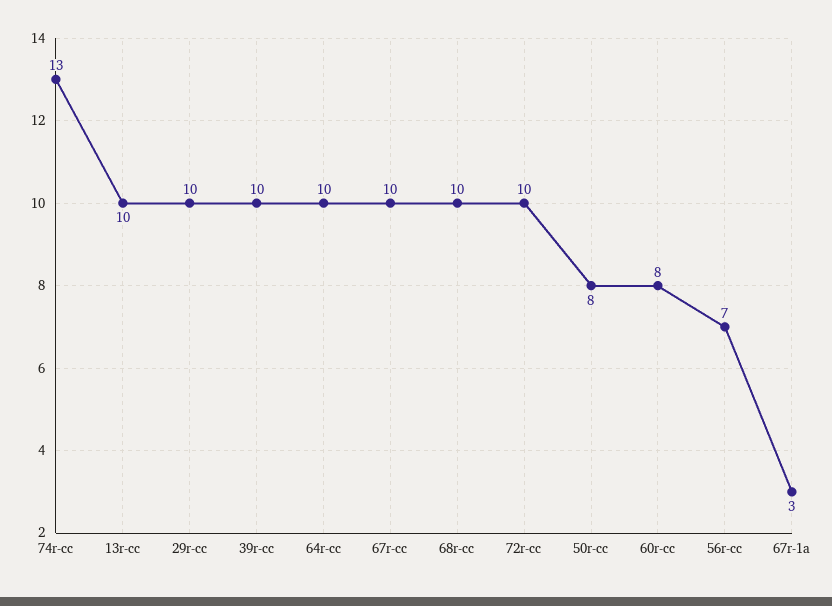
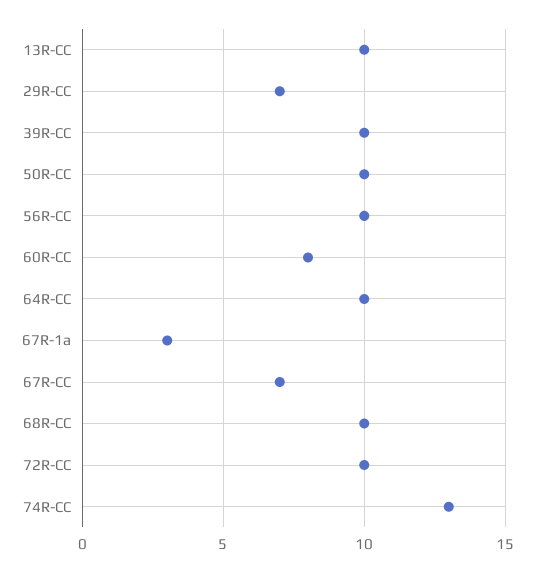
29r-cc: 10 -> 7
67r-cc: 10 -> 7
50r-cc: 8 -> 10
56r-cc: 7 -> 10

